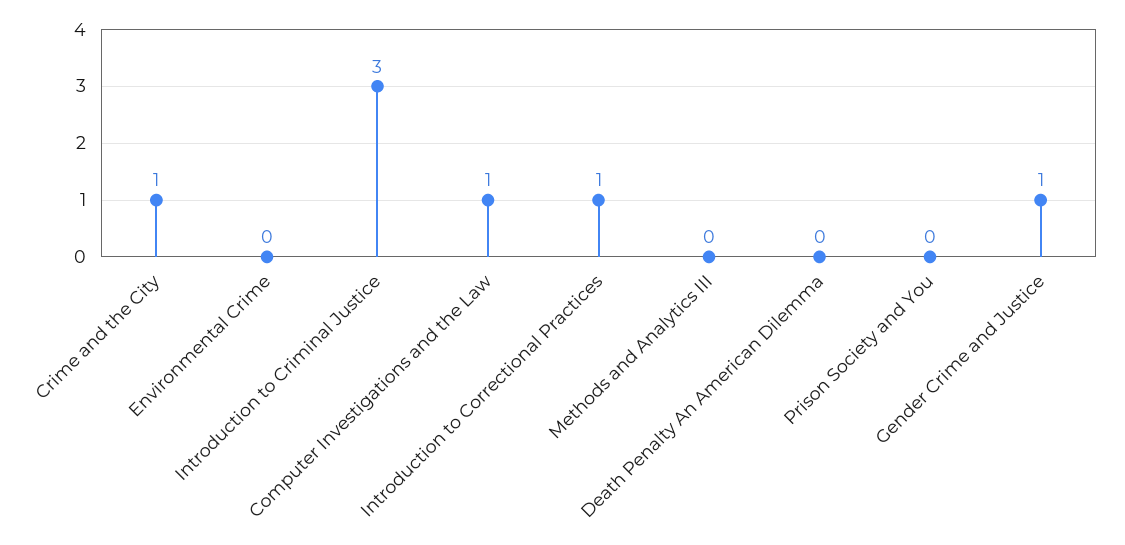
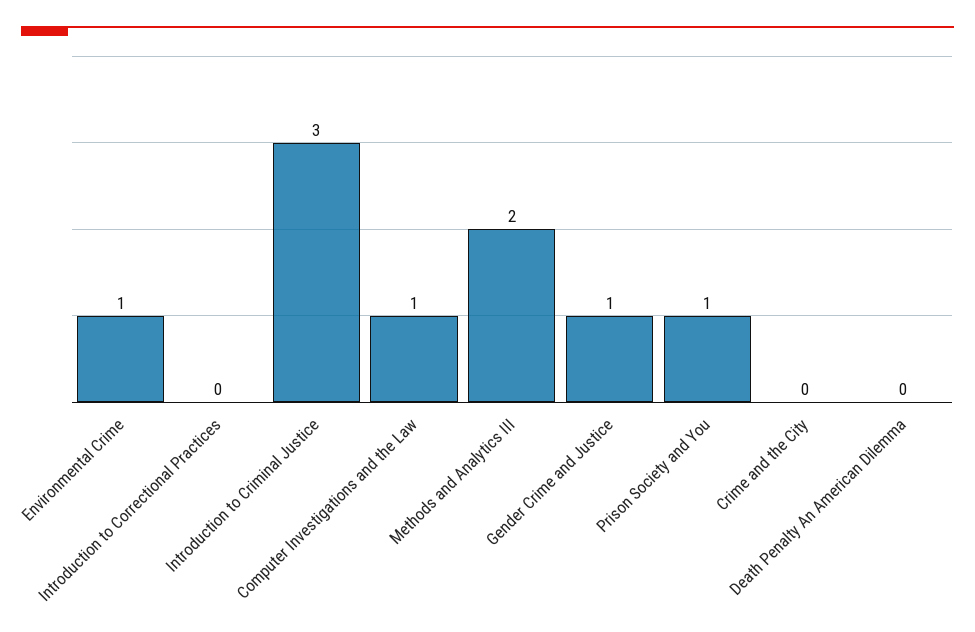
Crime and the City: 1 -> 0
Environmental Crime: 0 -> 1
Introduction to Correctional Practices: 1 -> 0
Methods and Analytics III: 0 -> 2
Prison Society and You: 0 -> 1

